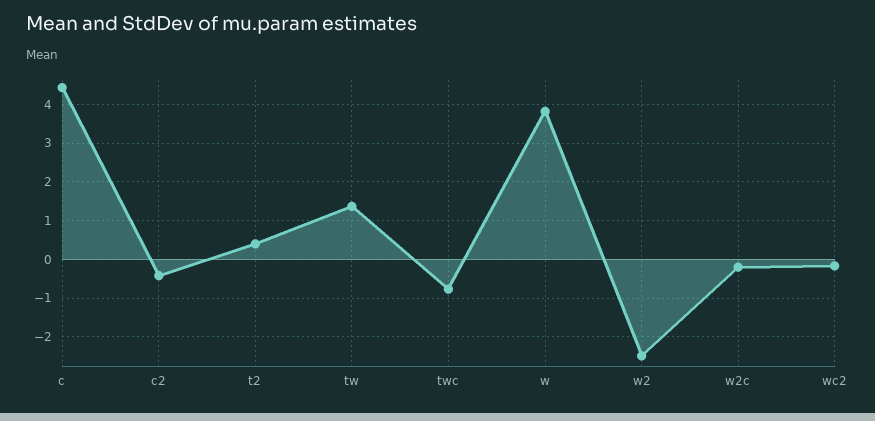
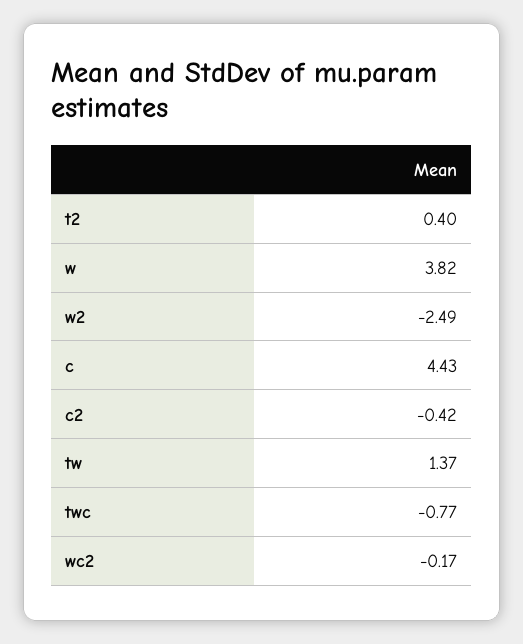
w2c: -0.2 -> none

